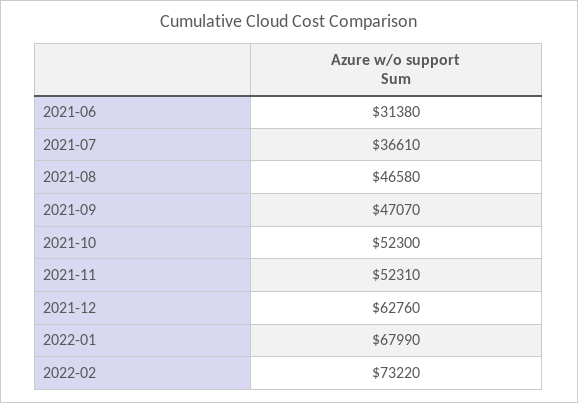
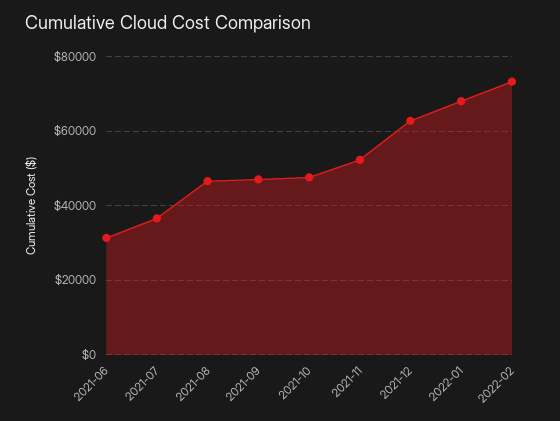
2021-10: 52300 -> 48000

